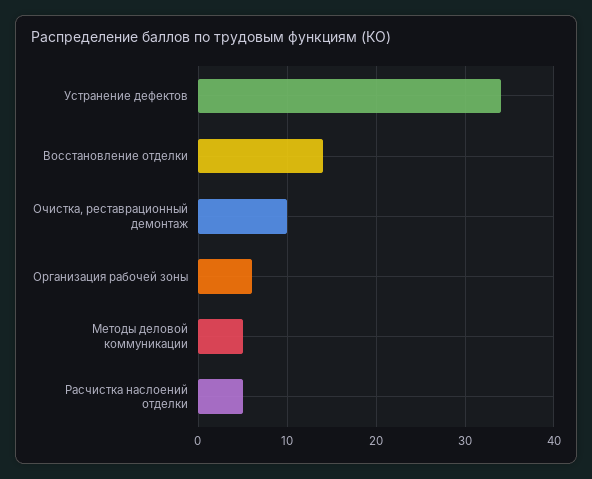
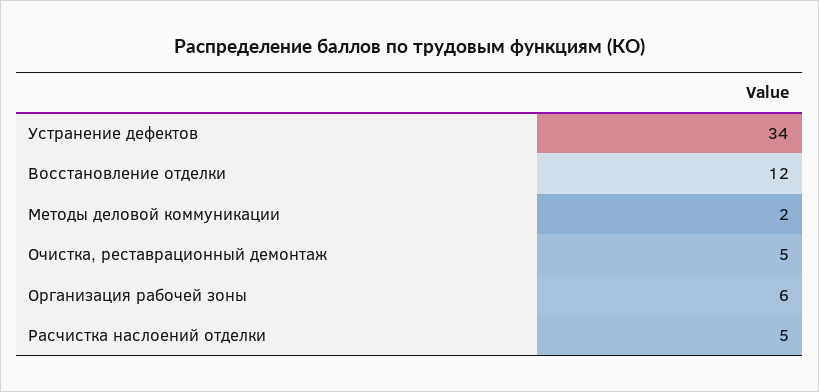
Восстановление отделки: 14 -> 12
Очистка, реставрационный демонтаж: 10 -> 5
Методы деловой коммуникации: 5 -> 2

